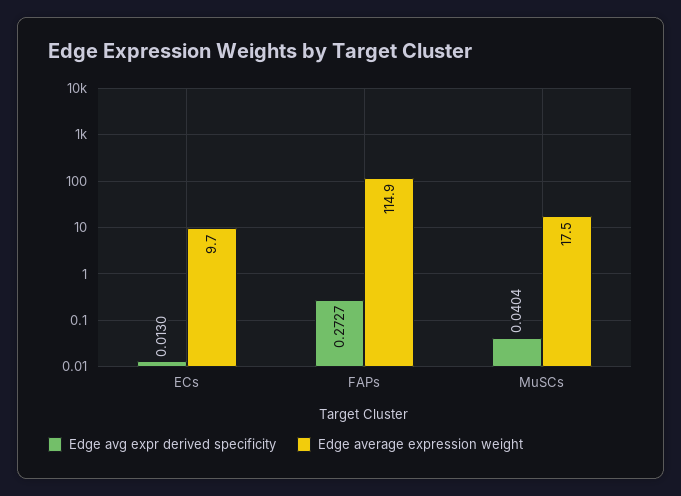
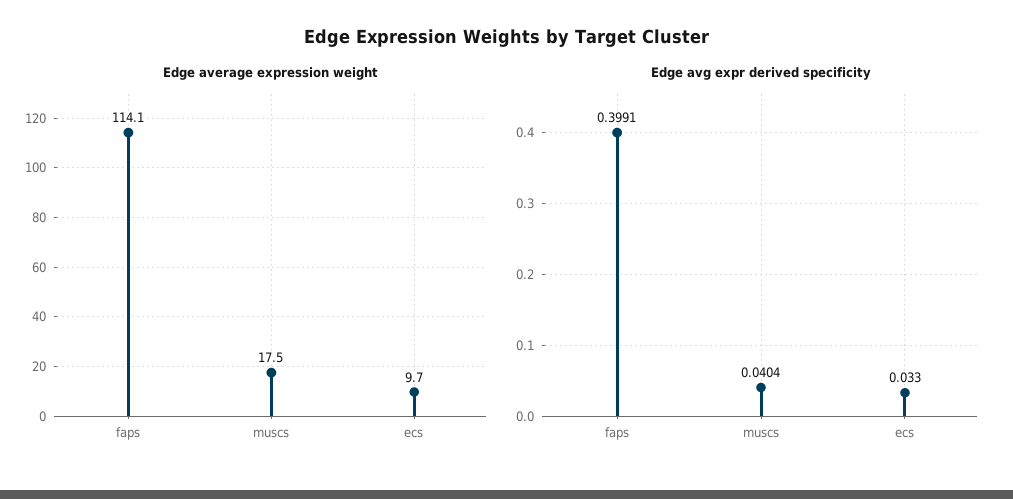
Edge avg expr derived specificity, ECs: 0.013 -> 0.033
Edge avg expr derived specificity, FAPs: 0.2727 -> 0.3991
Edge average expression weight, FAPs: 114.9 -> 114.1

